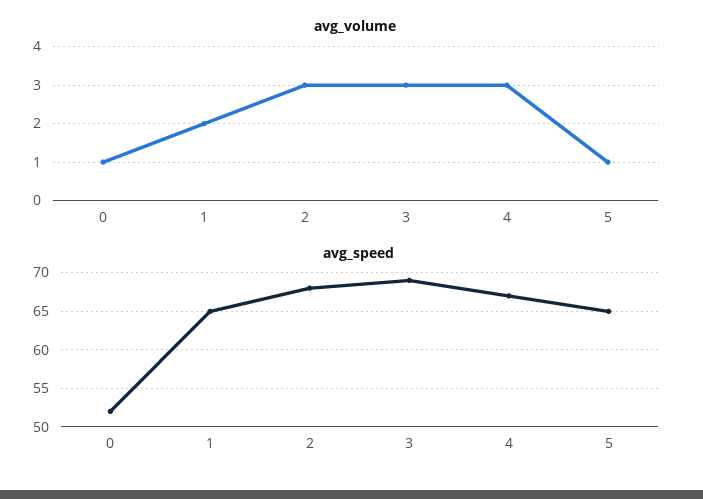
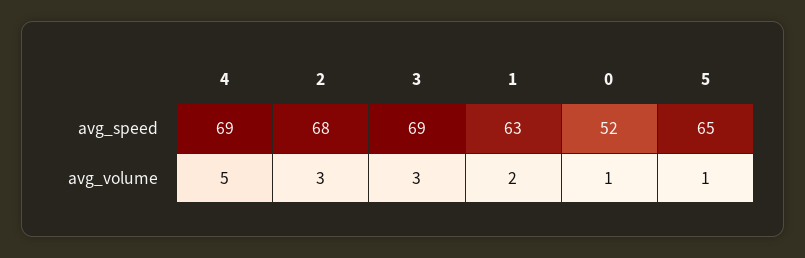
avg_volume, 4: 3 -> 5
avg_speed, 1: 65 -> 63
avg_speed, 4: 67 -> 69

